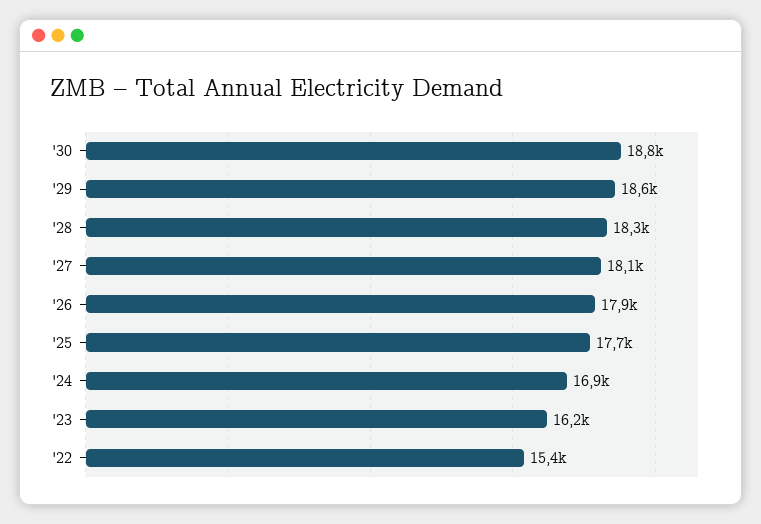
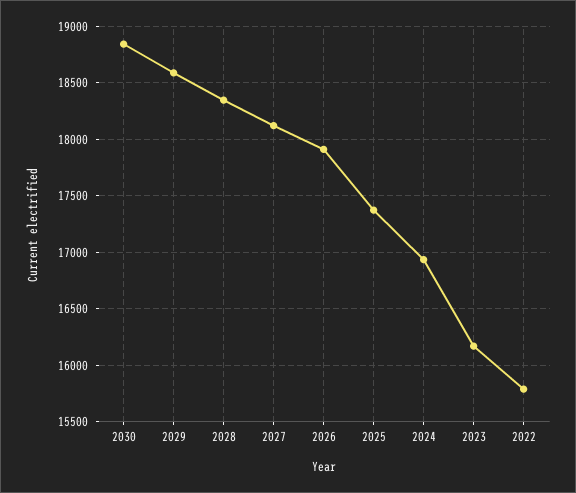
'25: 17700 -> 17400
'22: 15400 -> 15800

